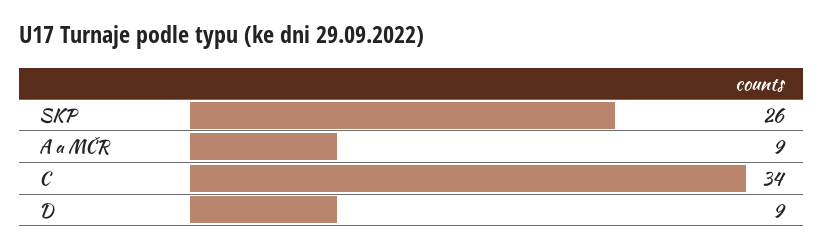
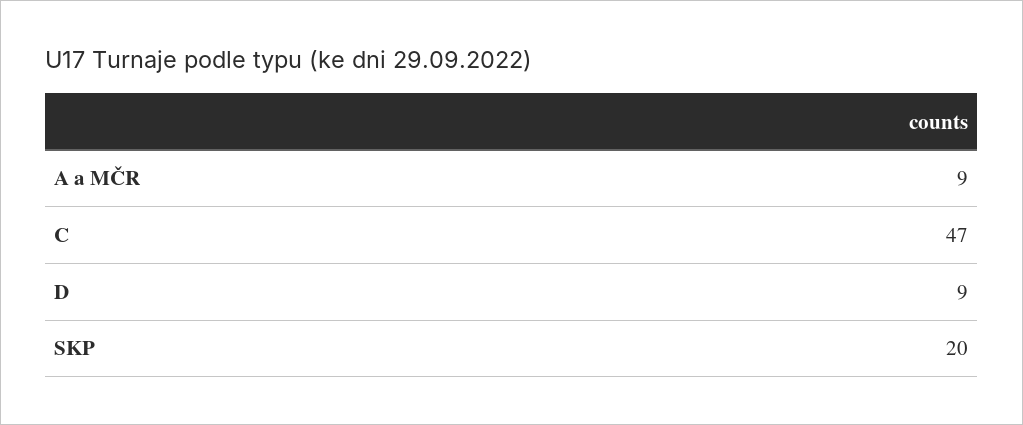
SKP: 26 -> 20
C: 34 -> 47

